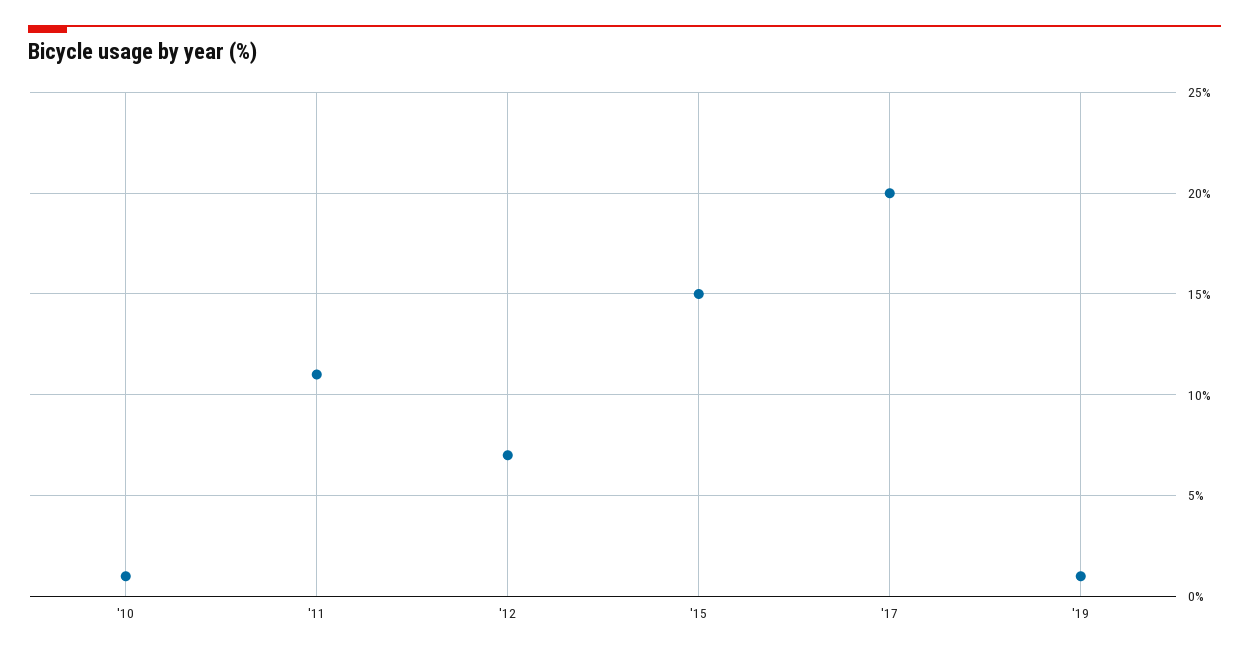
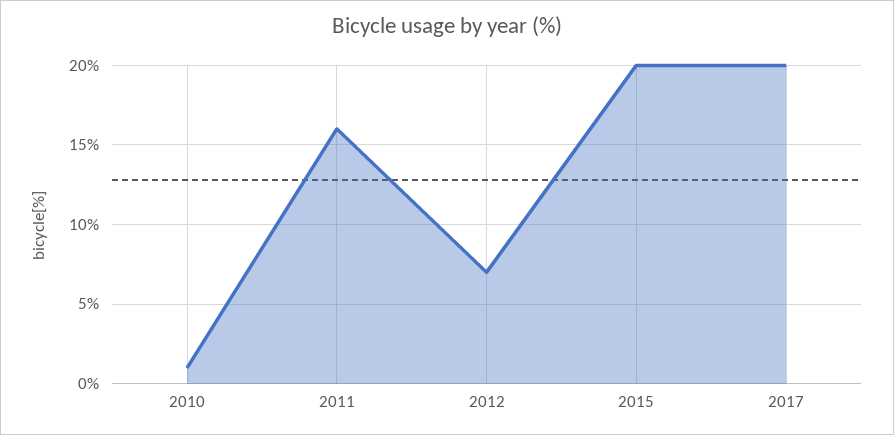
'11: 11 -> 16
'15: 15 -> 20
'19: 1 -> none

